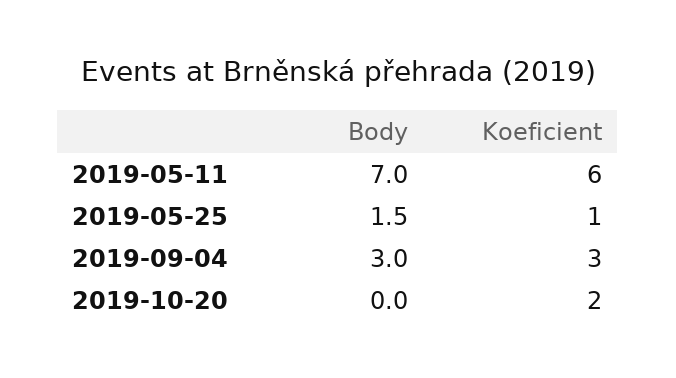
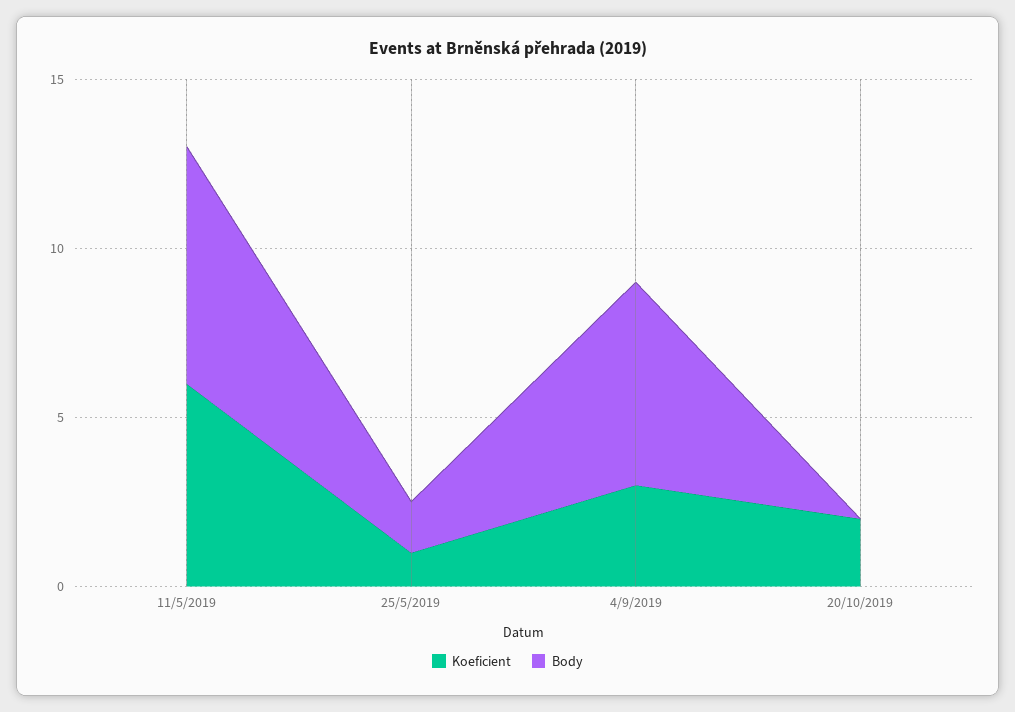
Body, 2019-09-04: 3 -> 6

